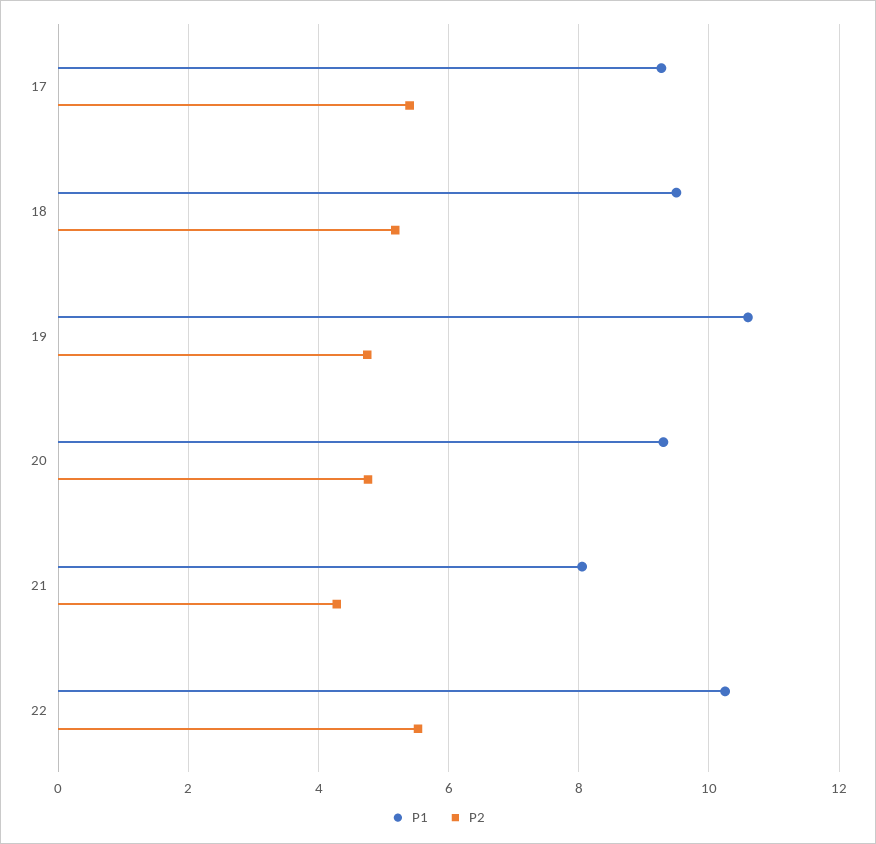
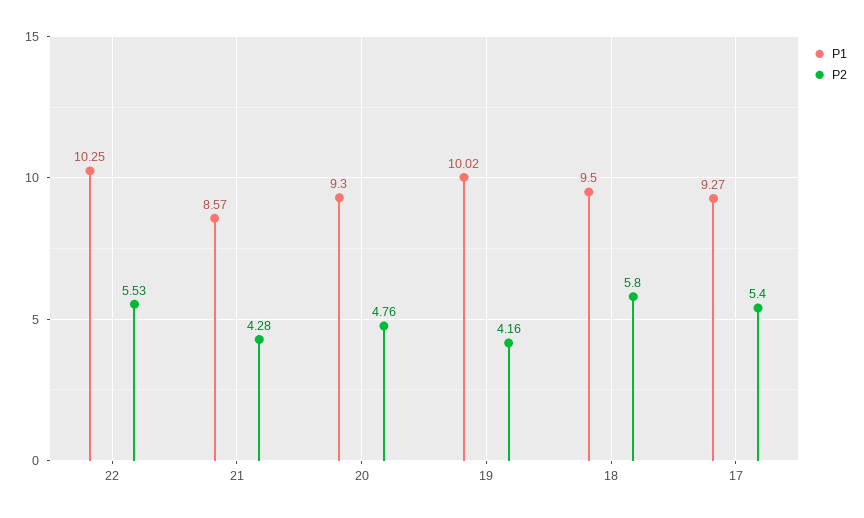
P2, 18: 5.2 -> 5.8
P1, 19: 10.6 -> 10.02
P2, 19: 4.8 -> 4.16
P1, 21: 8 -> 8.57

